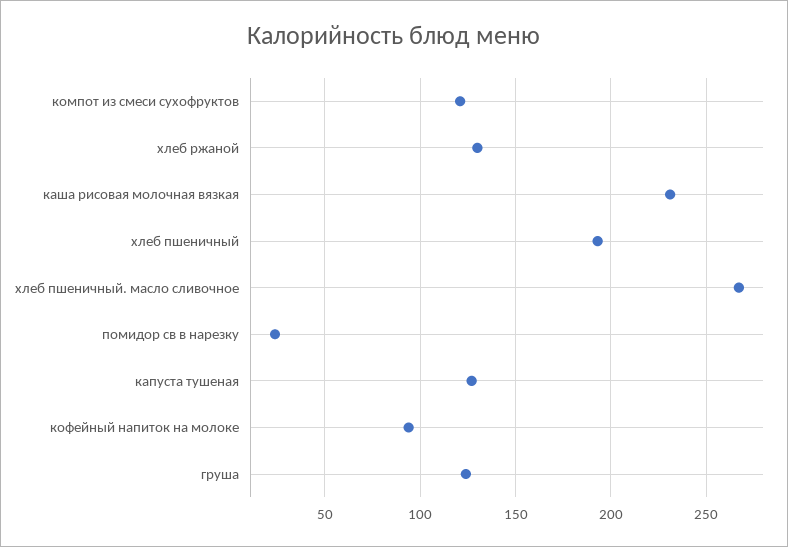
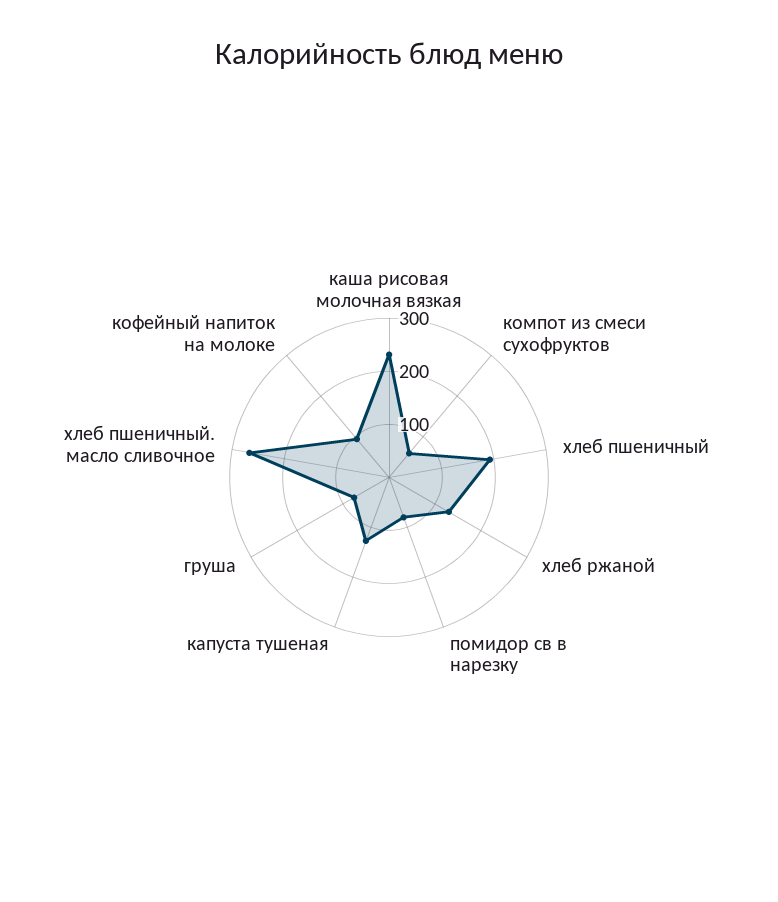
компот из смеси сухофруктов: 120 -> 60
помидор св в нарезку: 25 -> 80
груша: 125 -> 80

